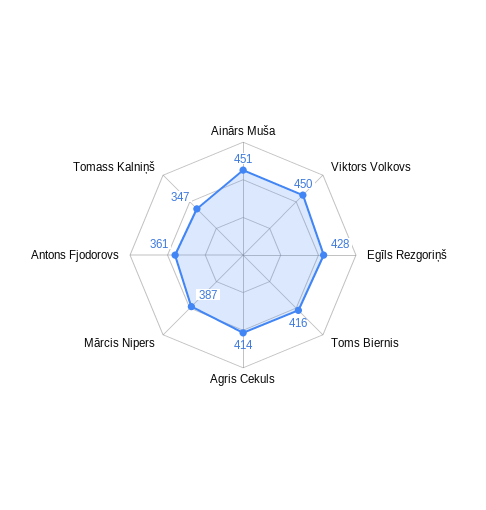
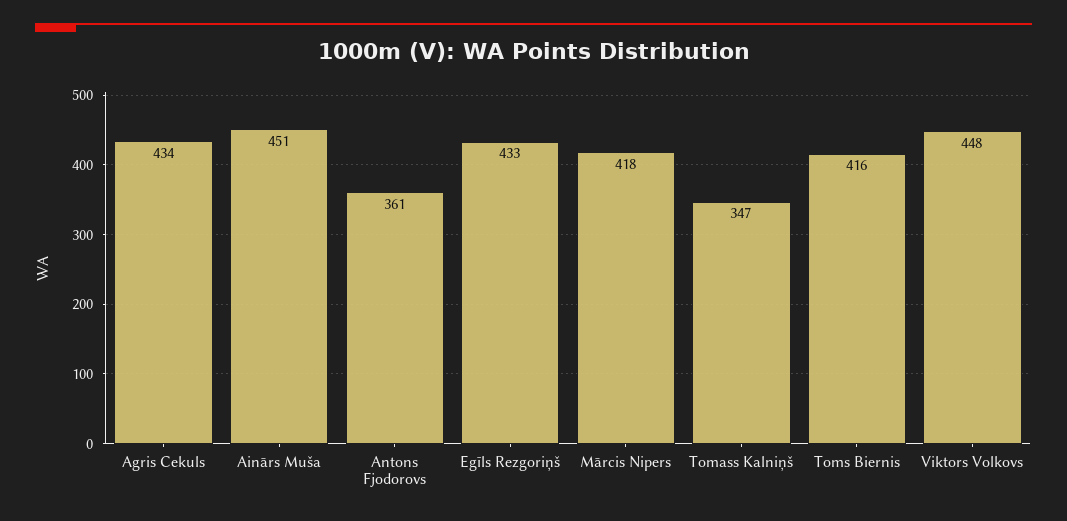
Viktors Volkovs: 450 -> 448
Egīls Rezgoriņš: 428 -> 433
Agris Cekuls: 414 -> 434
Mārcis Nipers: 387 -> 418

